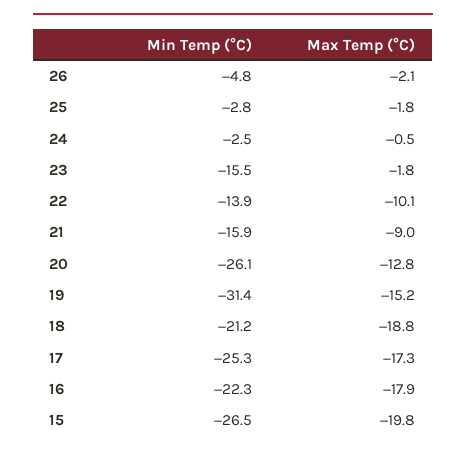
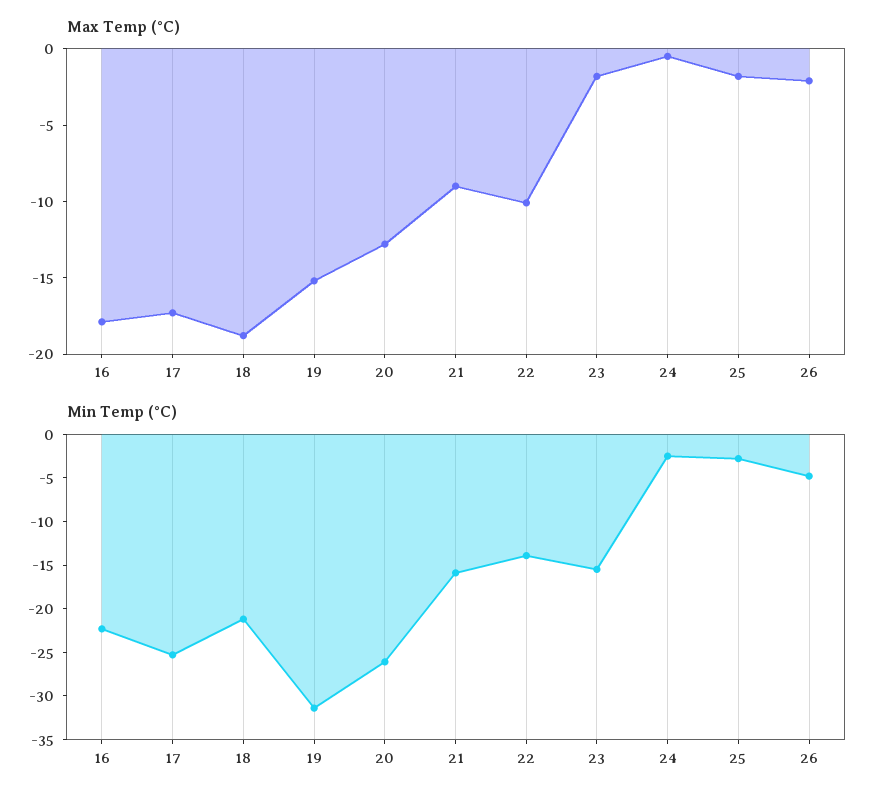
Min Temp (°C), 15: -26.5 -> none
Max Temp (°C), 15: -19.8 -> none

